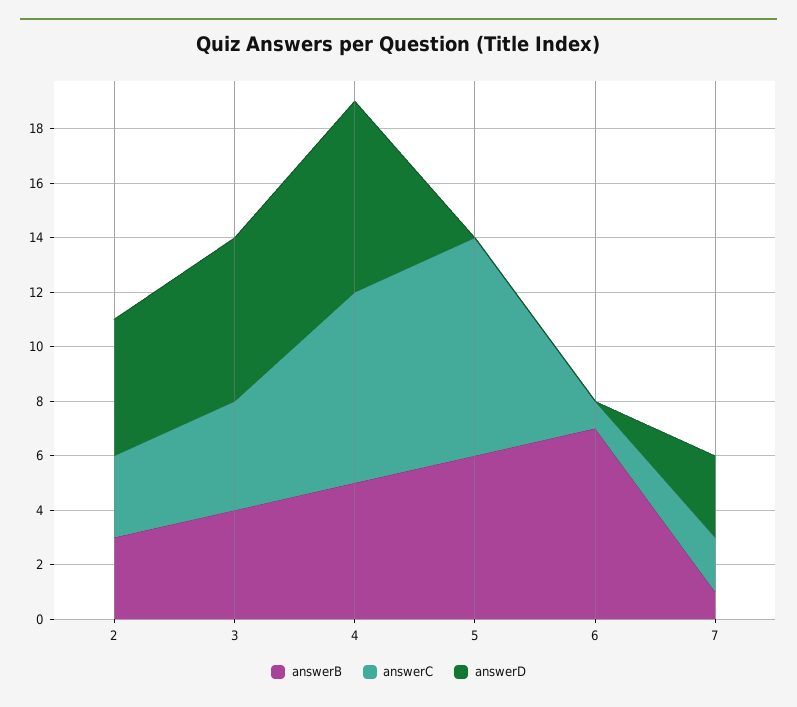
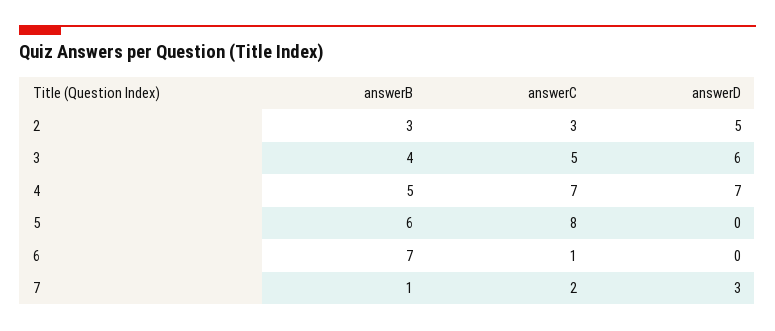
answerC, 3: 4 -> 5

